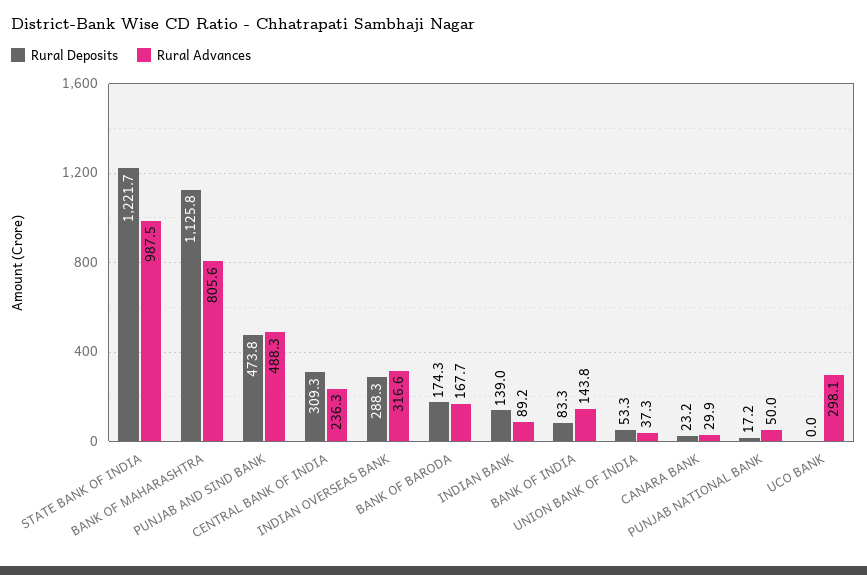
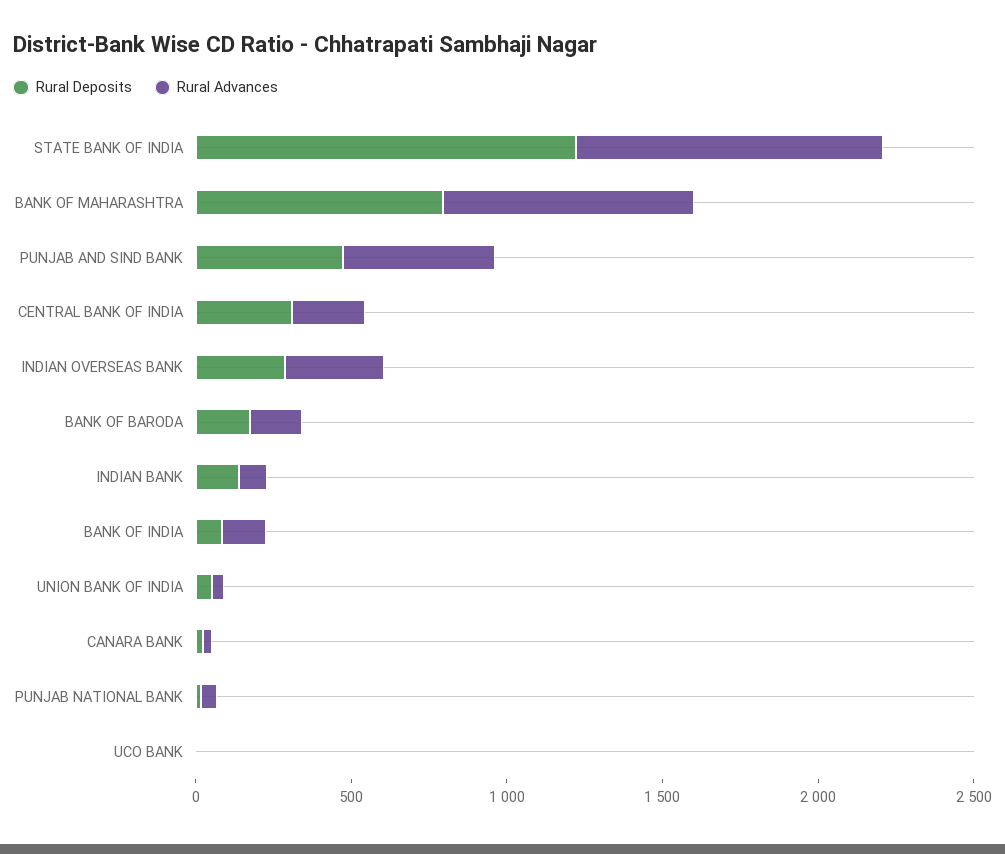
Rural Deposits, BANK OF MAHARASHTRA: 1125.8 -> 800
Rural Advances, UCO BANK: 298.1 -> 0

